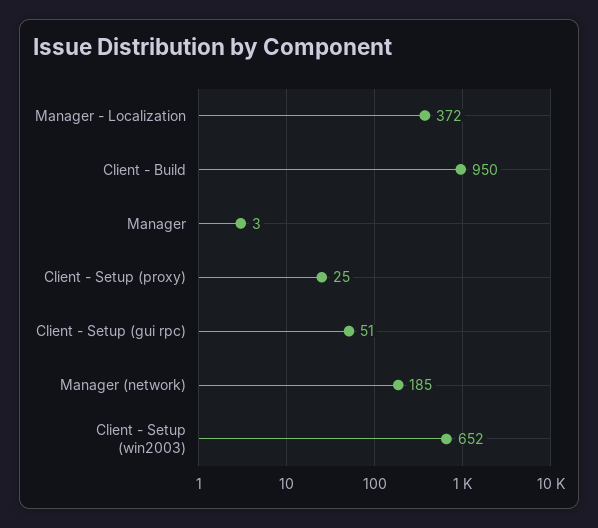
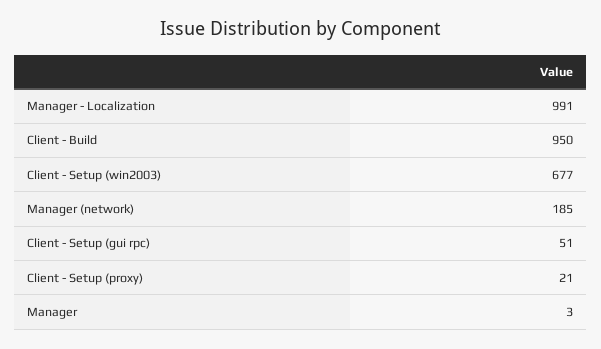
Manager - Localization: 372 -> 991
Client - Setup (proxy): 25 -> 21
Client - Setup (win2003): 652 -> 677

